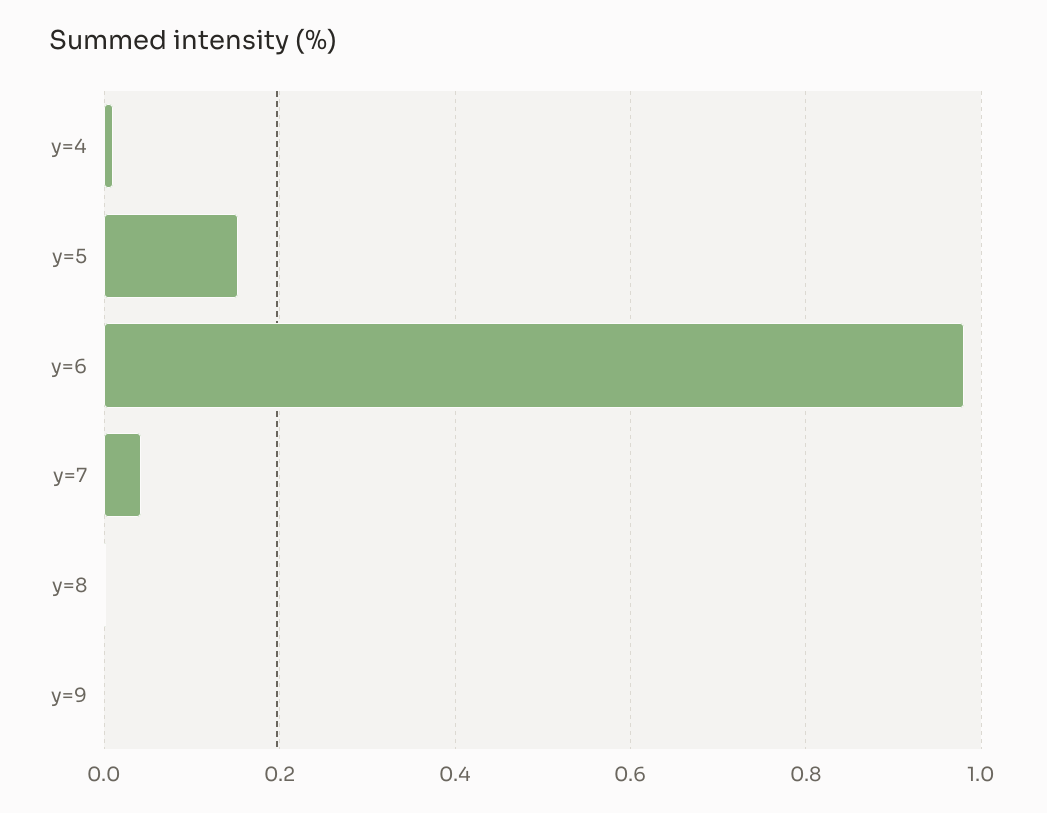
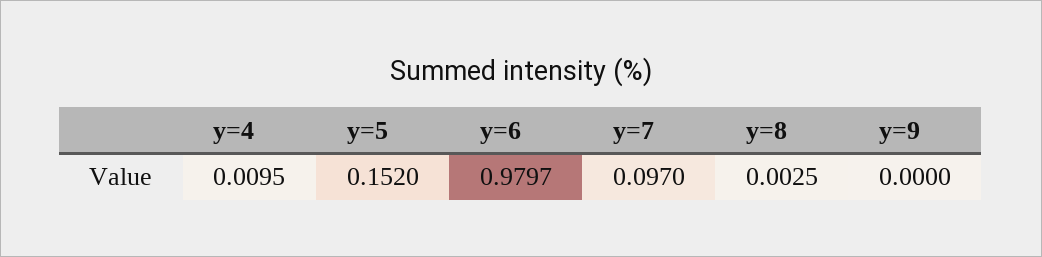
y=7: 0.04 -> 0.097

